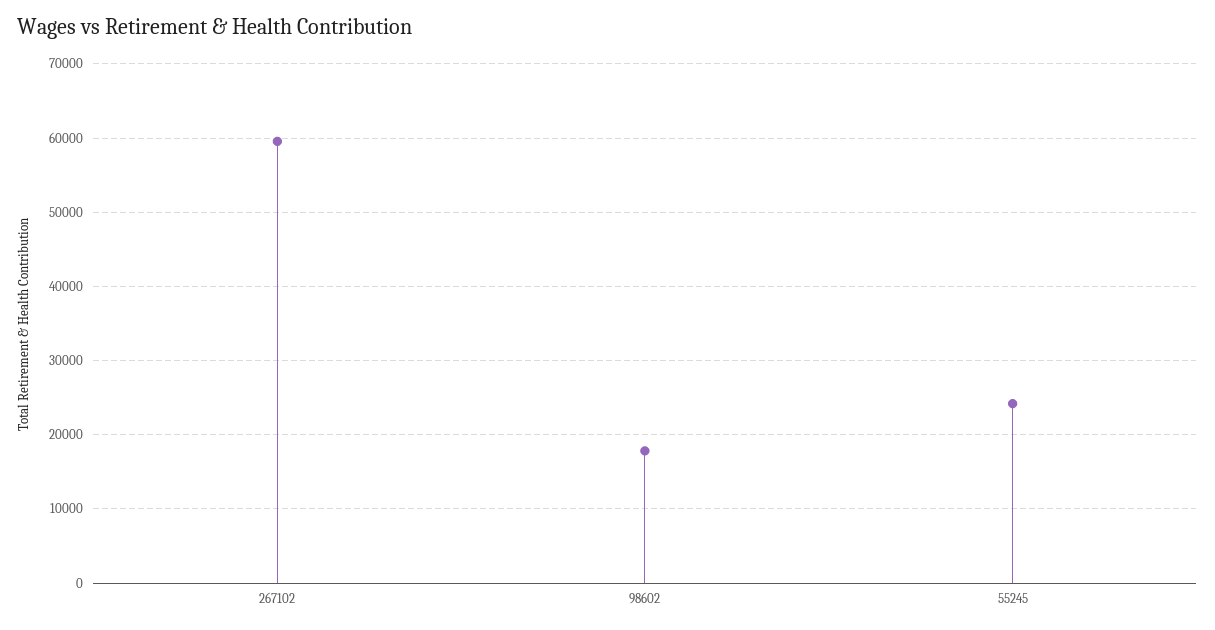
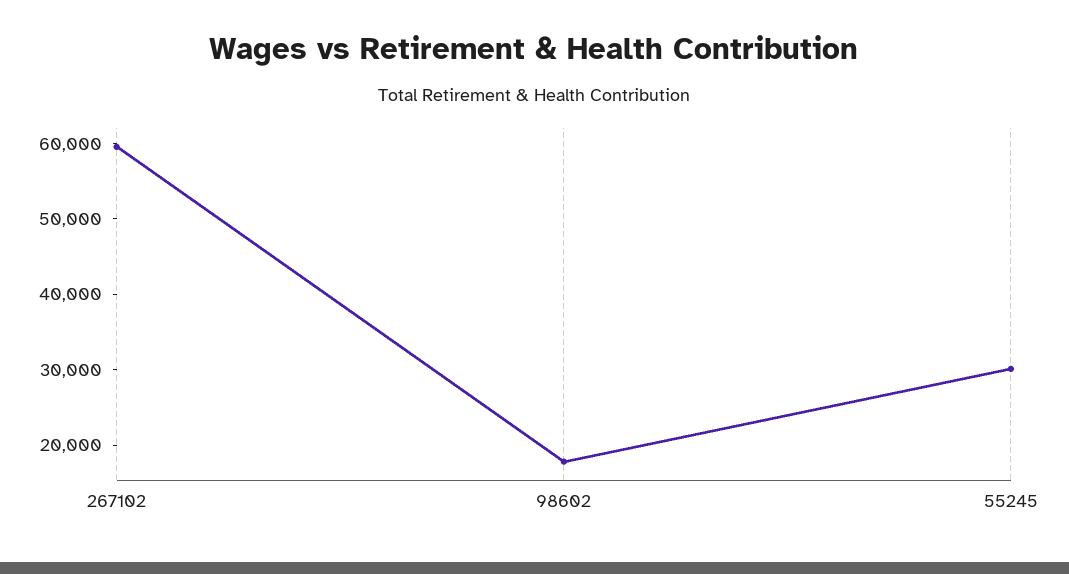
55245: 24000 -> 30000

